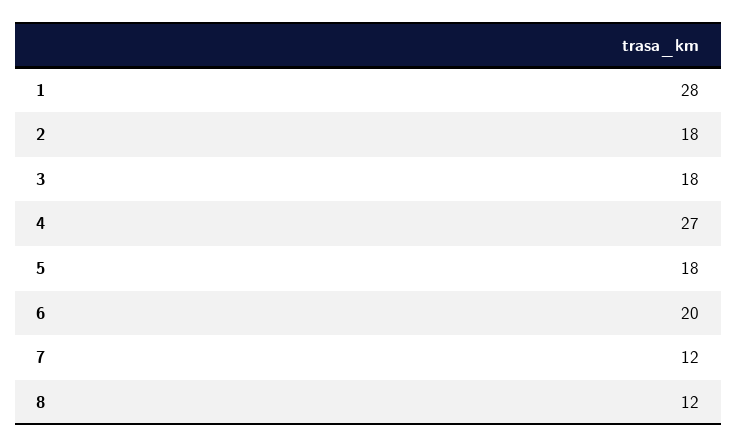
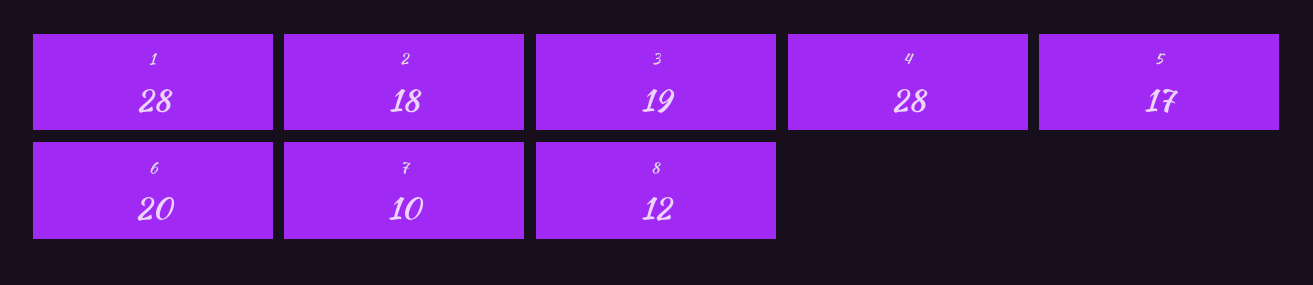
3: 18 -> 19
4: 27 -> 28
5: 18 -> 17
7: 12 -> 10

